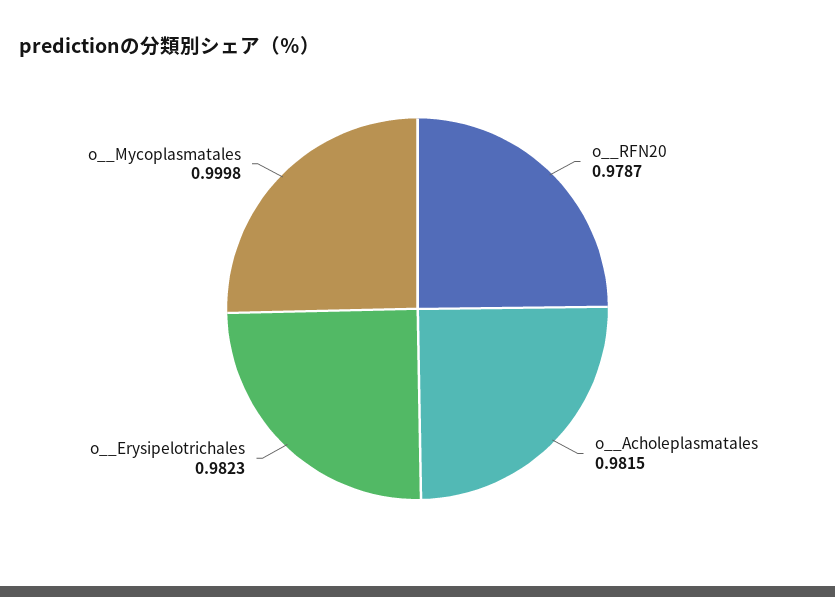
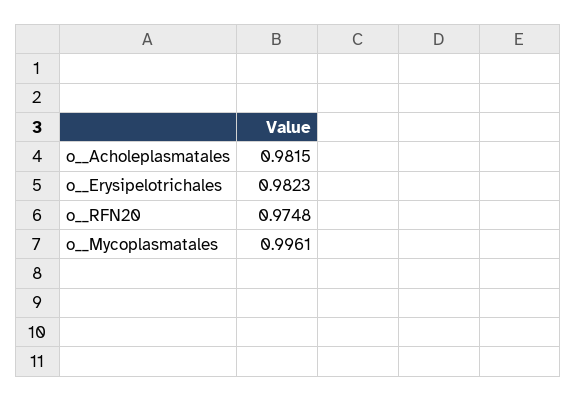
o__RFN20: 0.9787 -> 0.9748
o__Mycoplasmatales: 0.9998 -> 0.9961

